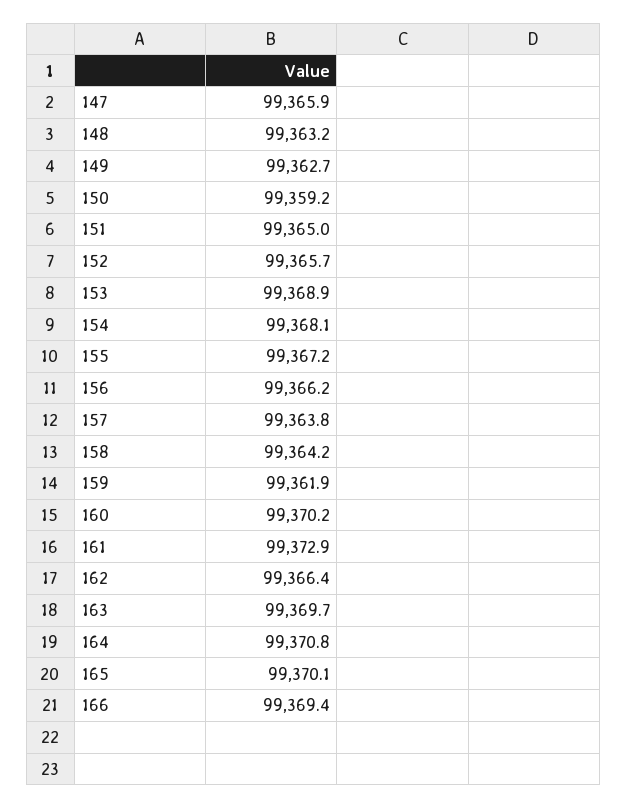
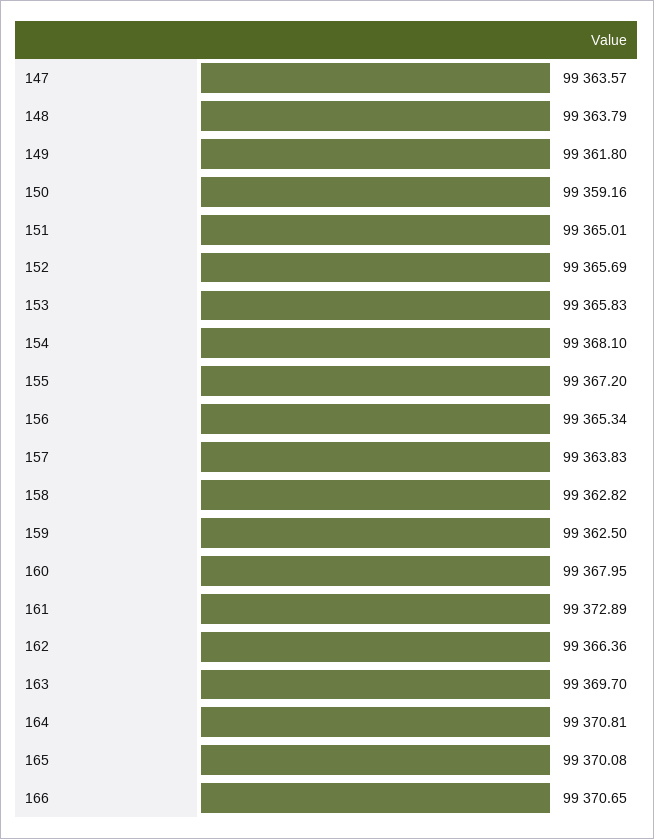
147: 99365.9 -> 99363.57
148: 99363.2 -> 99363.79
149: 99362.7 -> 99361.8
153: 99368.9 -> 99365.83
156: 99366.2 -> 99365.34
158: 99364.2 -> 99362.82
159: 99361.9 -> 99362.5
160: 99370.2 -> 99367.95
166: 99369.4 -> 99370.65

